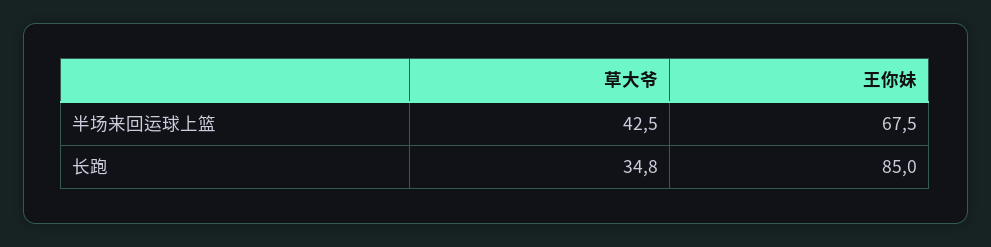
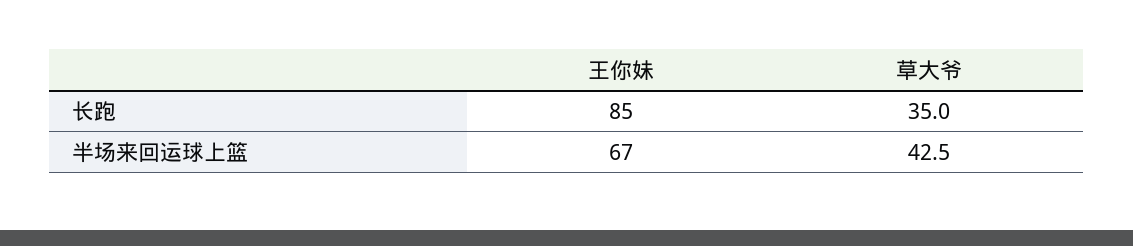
王你妹, 半场来回运球上篮: 67.5 -> 67
草大爷, 长跑: 34.8 -> 35

